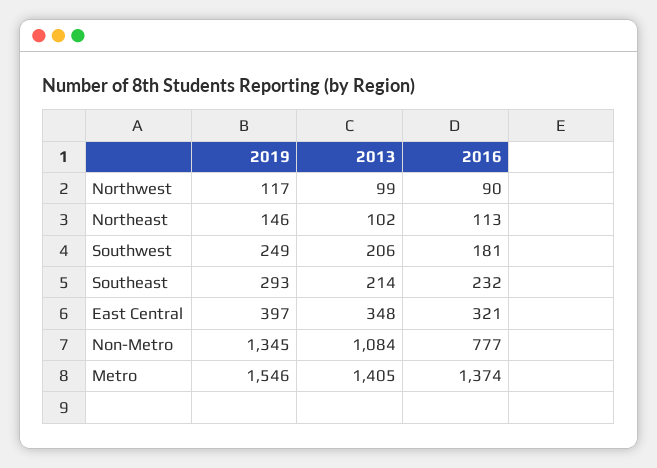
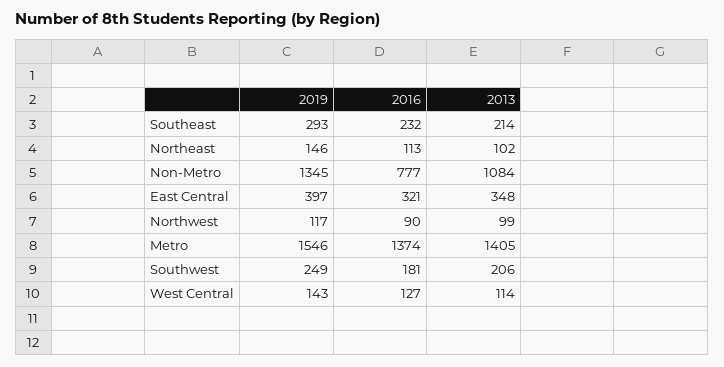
2019, West Central: none -> 143
2016, West Central: none -> 127
2013, West Central: none -> 114

